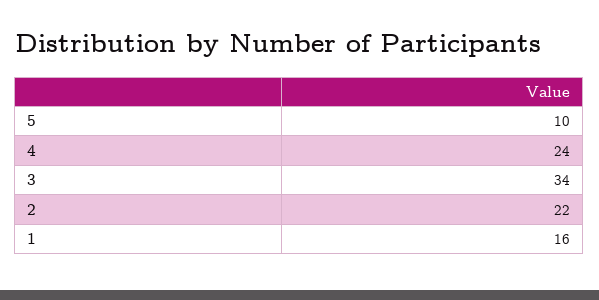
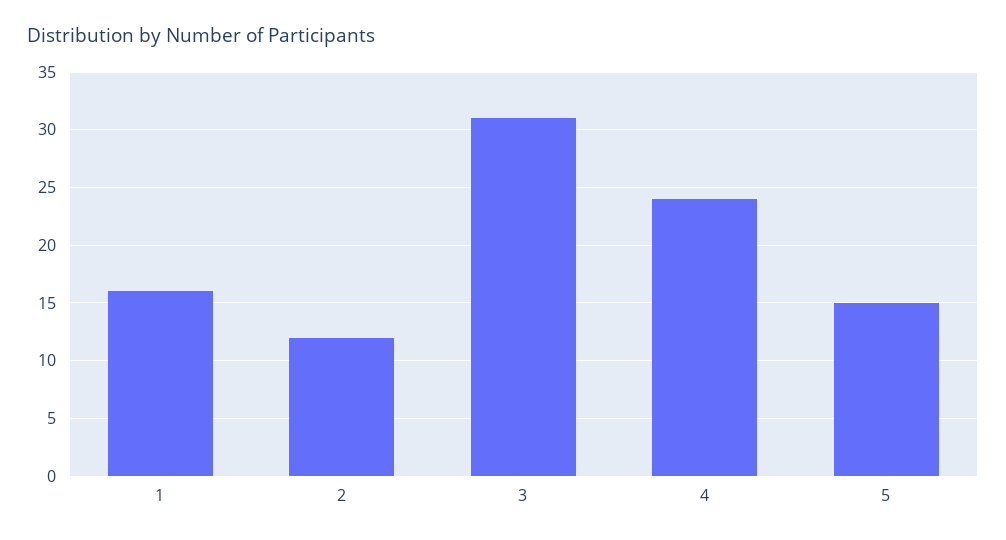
5: 10 -> 15
3: 34 -> 31
2: 22 -> 12

